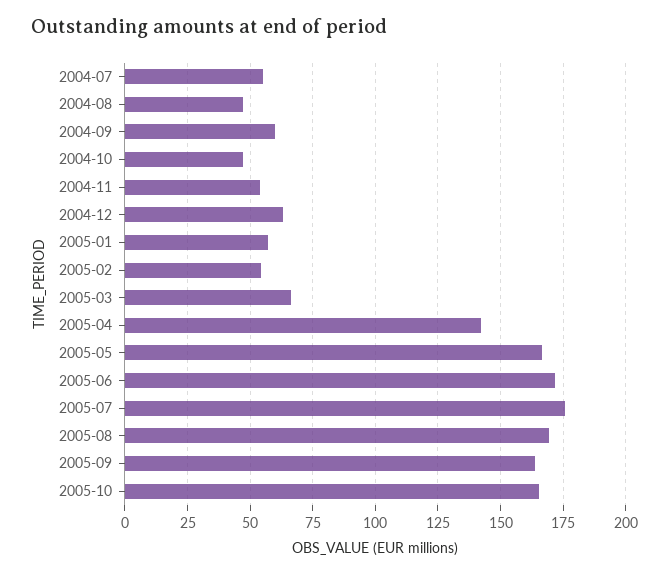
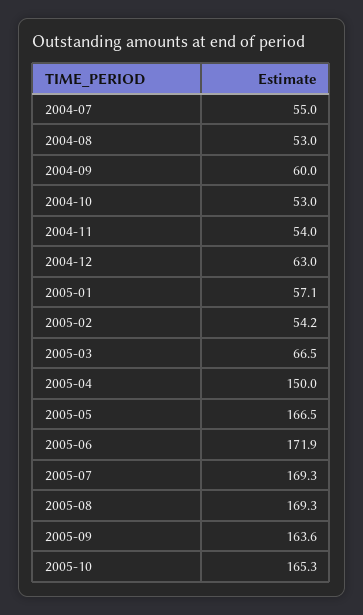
2004-08: 47.5 -> 53
2004-10: 47.5 -> 53
2005-04: 142.5 -> 150
2005-07: 175 -> 169.3

